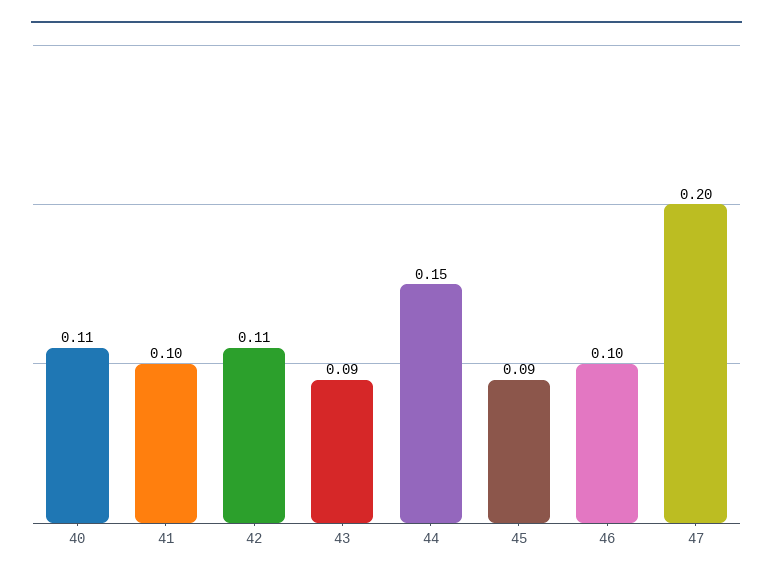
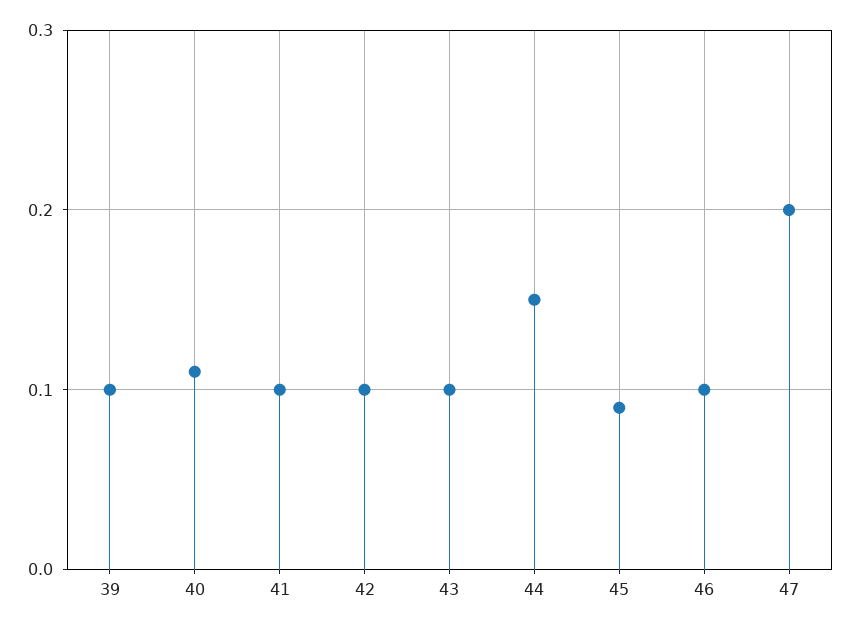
42: 0.11 -> 0.1
43: 0.09 -> 0.1
39: none -> 0.1

